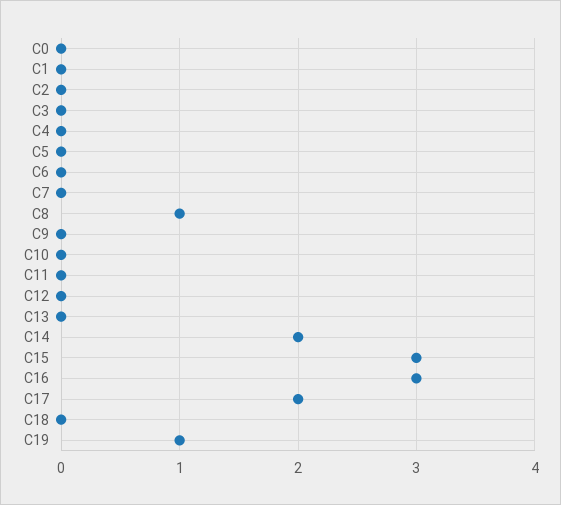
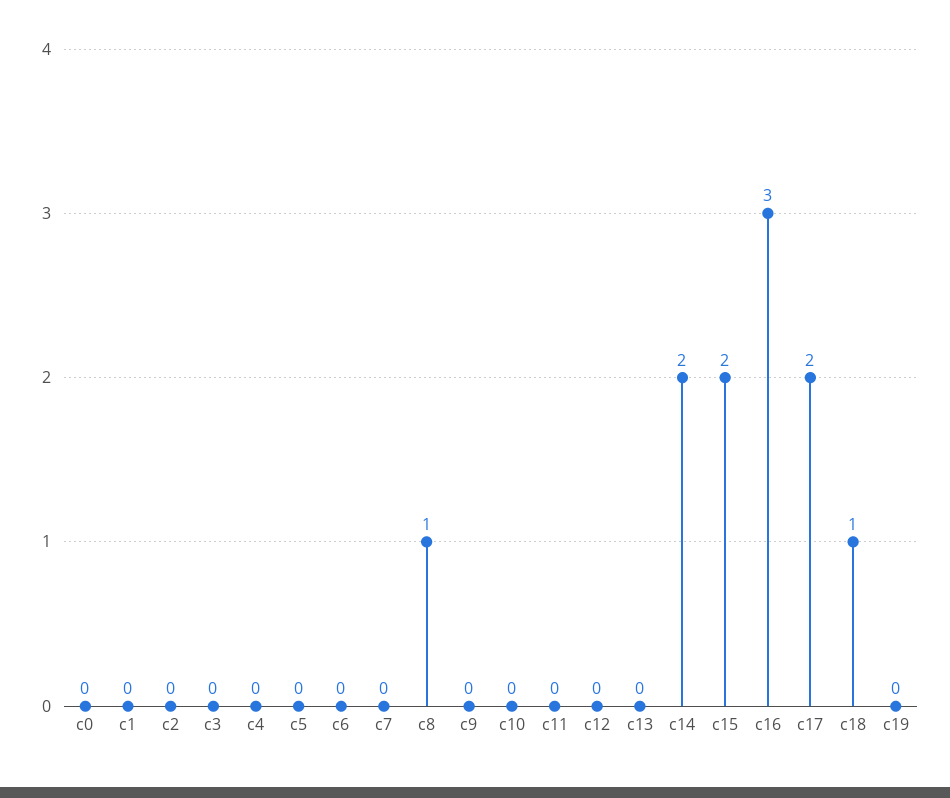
C15: 3 -> 2
C18: 0 -> 1
C19: 1 -> 0

